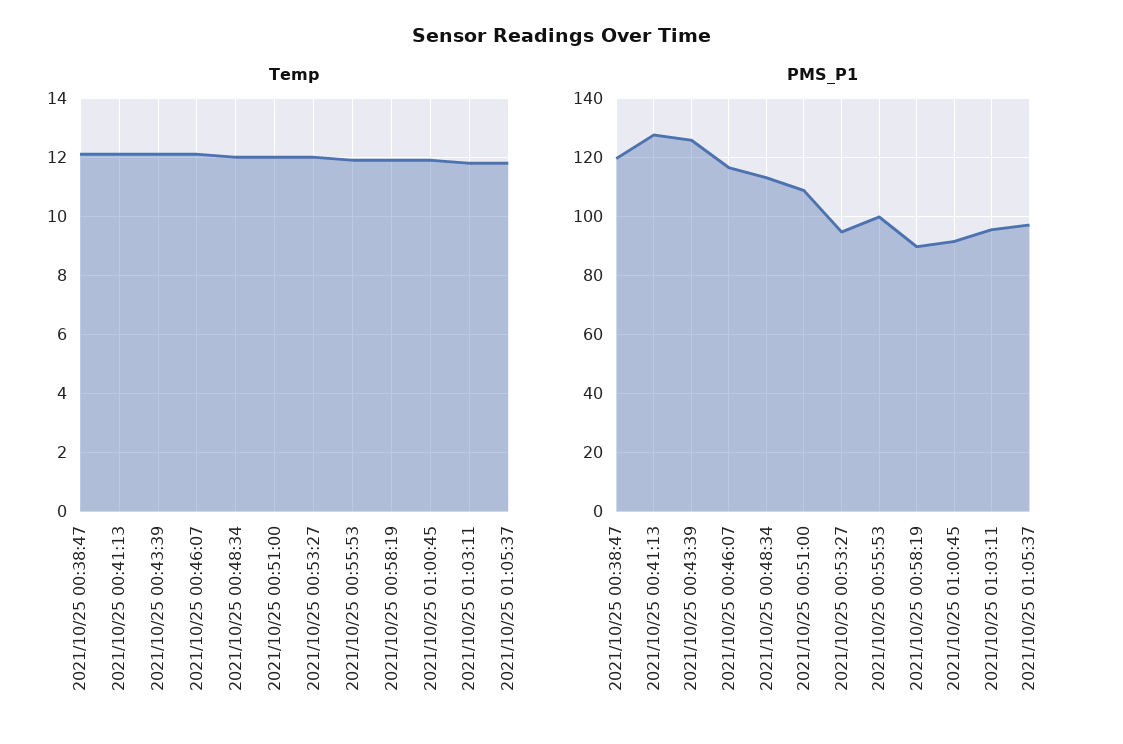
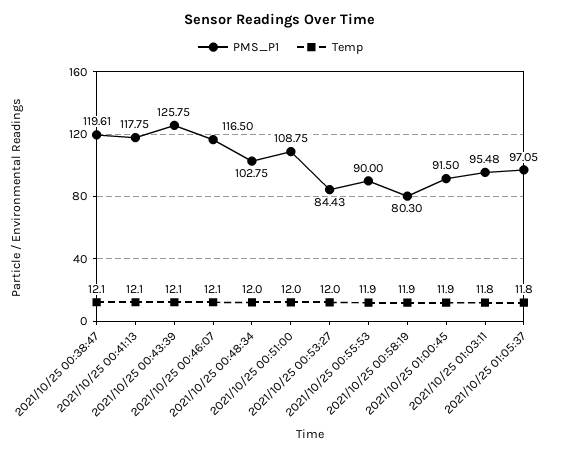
PMS_P1, 2021/10/25 00:41:13: 127.5 -> 117.75
PMS_P1, 2021/10/25 00:48:34: 112.5 -> 102.75
PMS_P1, 2021/10/25 00:53:27: 95 -> 84.43
PMS_P1, 2021/10/25 00:55:53: 100 -> 90
PMS_P1, 2021/10/25 00:58:19: 90 -> 80.3

